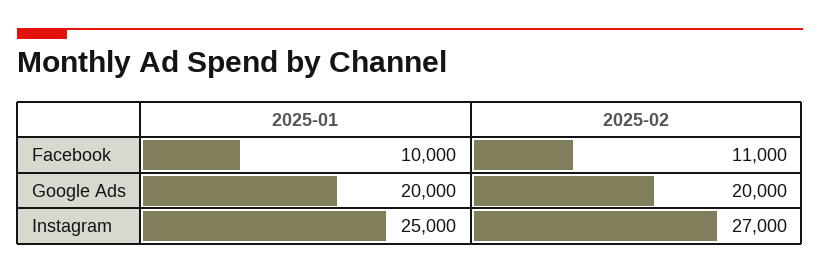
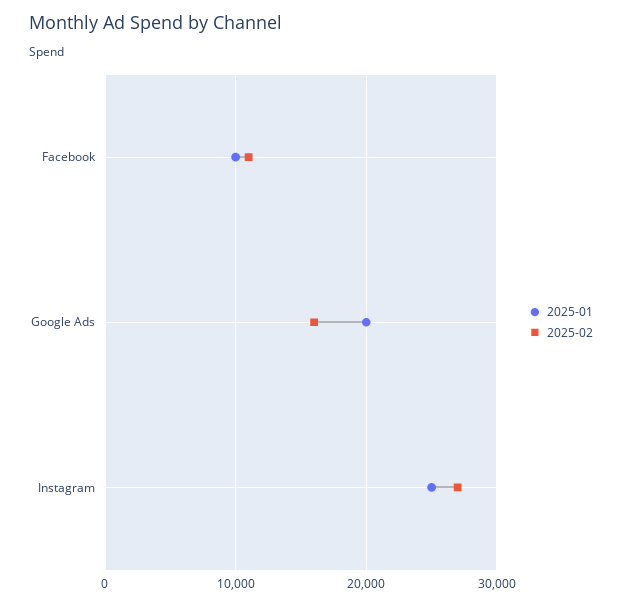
2025-02, Google Ads: 20000 -> 16000

